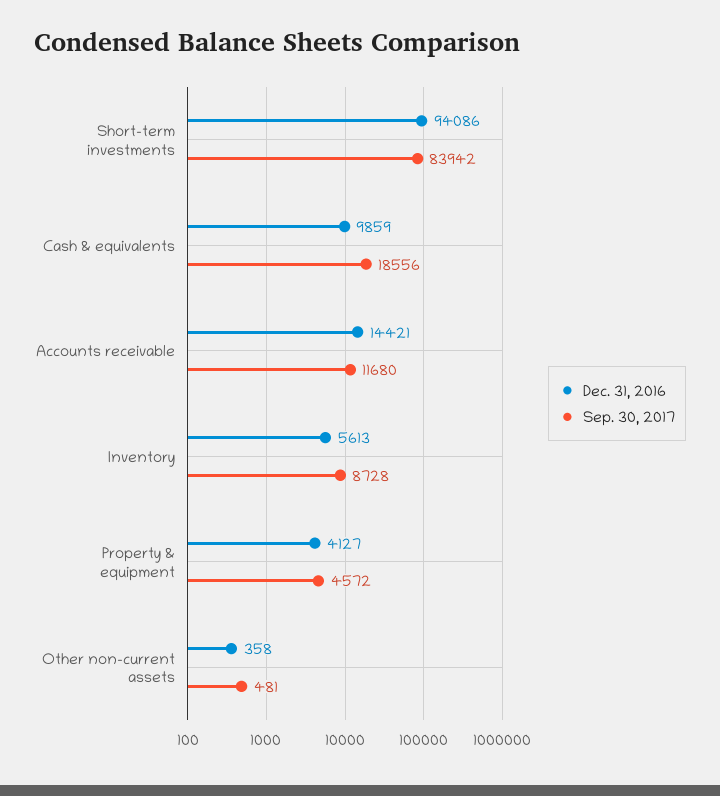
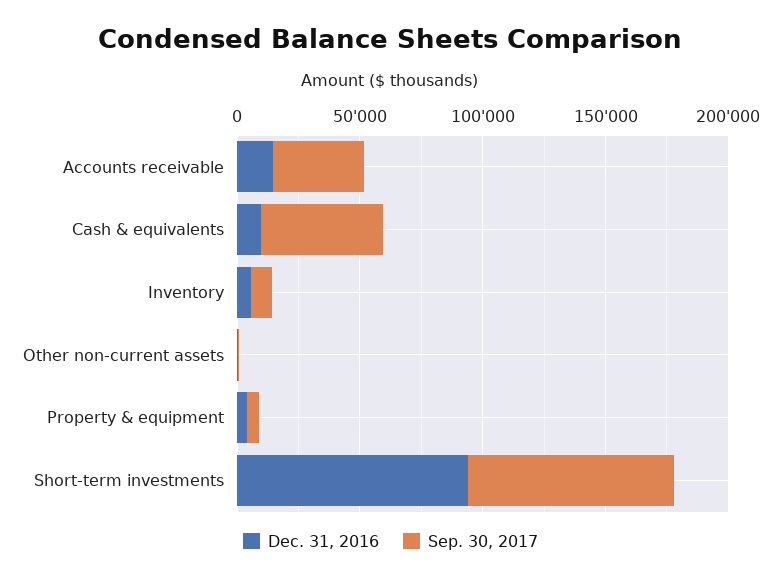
Sep. 30, 2017, Cash & equivalents: 18556 -> 50000
Sep. 30, 2017, Accounts receivable: 11680 -> 40000

